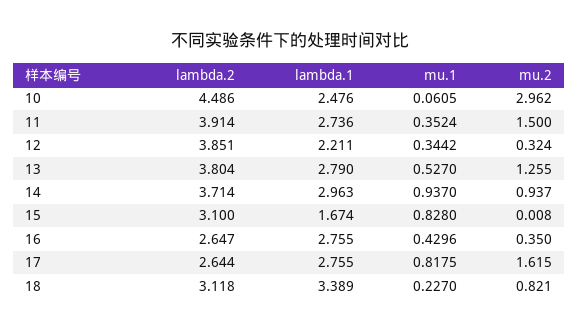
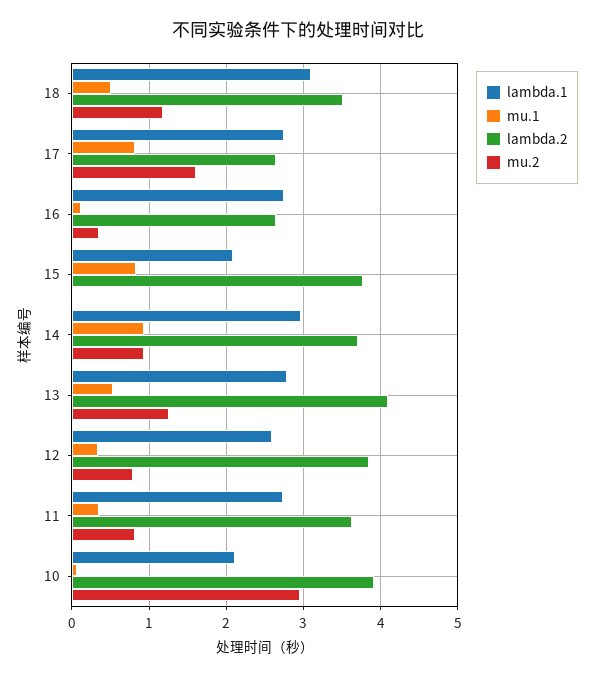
lambda.2, 10: 4.486 -> 3.9
lambda.1, 10: 2.476 -> 2.1
lambda.2, 11: 3.914 -> 3.6
mu.2, 11: 1.5 -> 0.8
lambda.1, 12: 2.211 -> 2.6
mu.2, 12: 0.324 -> 0.8
lambda.2, 13: 3.804 -> 4.1
lambda.2, 15: 3.1 -> 3.8
lambda.1, 15: 1.674 -> 2.1
mu.1, 16: 0.4296 -> 0.1
lambda.2, 18: 3.118 -> 3.5
lambda.1, 18: 3.389 -> 3.1
mu.1, 18: 0.227 -> 0.5
mu.2, 18: 0.821 -> 1.2

